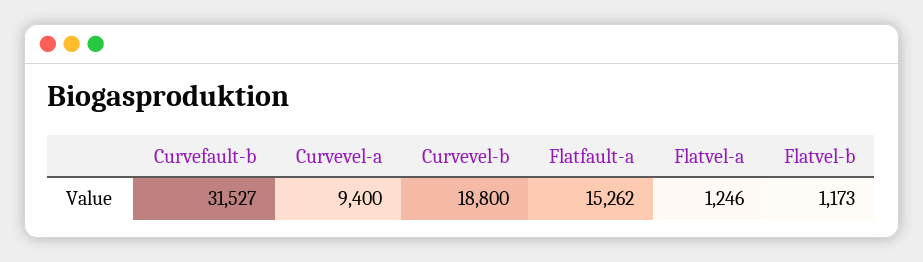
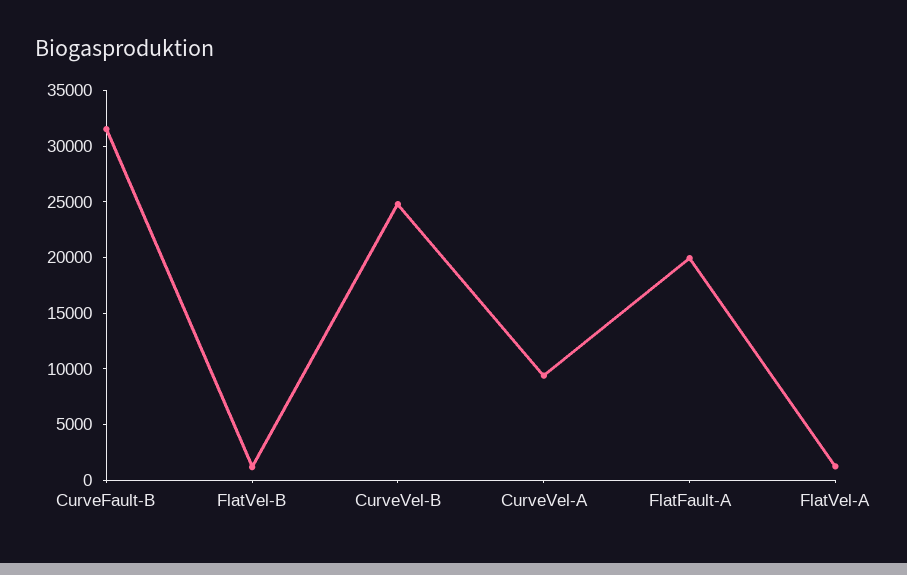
Curvevel-b: 18800 -> 25000
Flatfault-a: 15262 -> 20000

